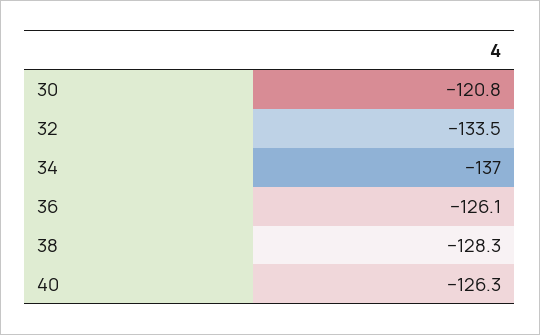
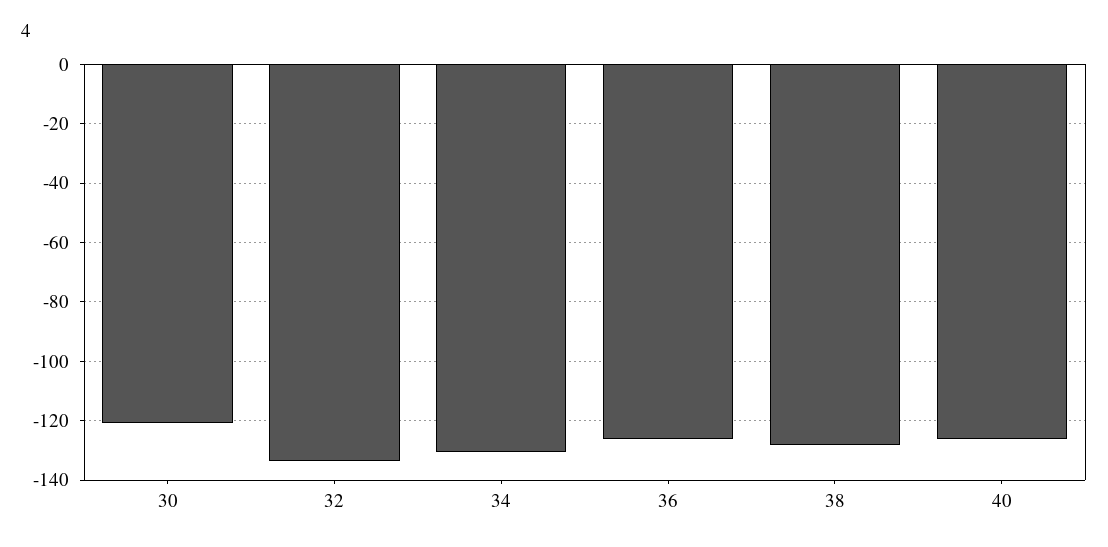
34: -137 -> -130

